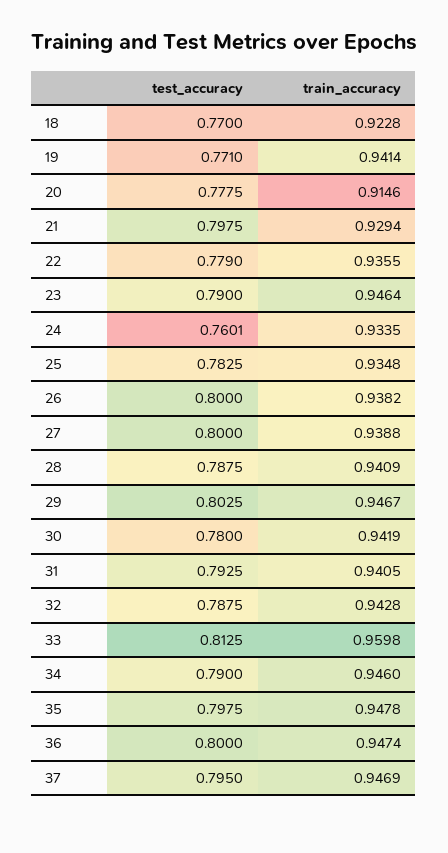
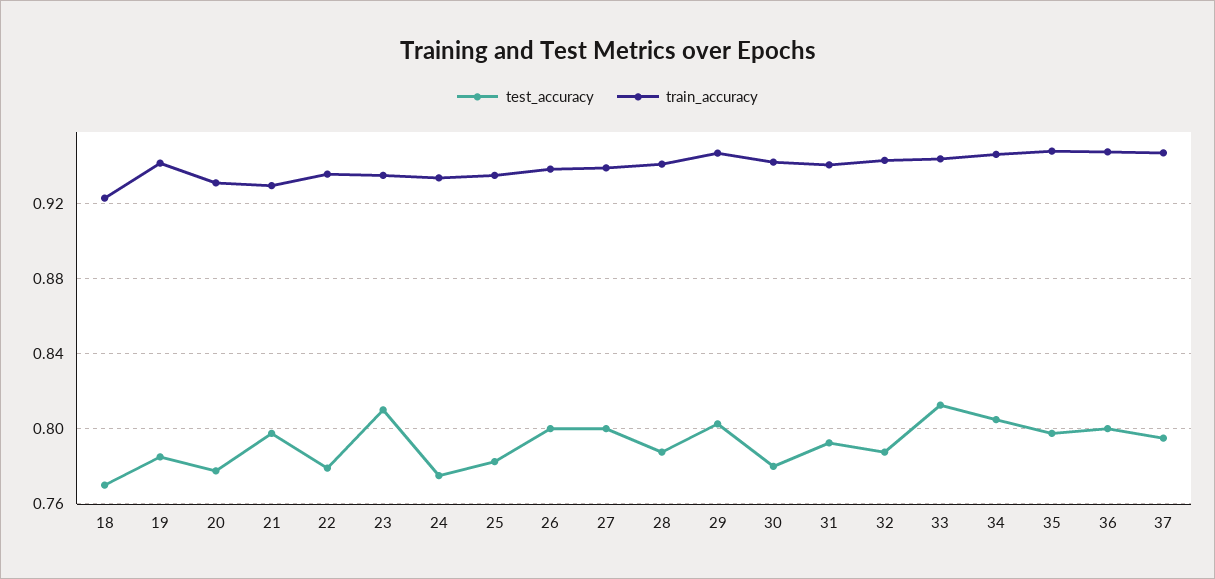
test_accuracy, 19: 0.771 -> 0.785
train_accuracy, 20: 0.9146 -> 0.93
test_accuracy, 23: 0.79 -> 0.81
train_accuracy, 23: 0.9464 -> 0.935
test_accuracy, 24: 0.7601 -> 0.775
train_accuracy, 33: 0.9598 -> 0.945
test_accuracy, 34: 0.79 -> 0.805

